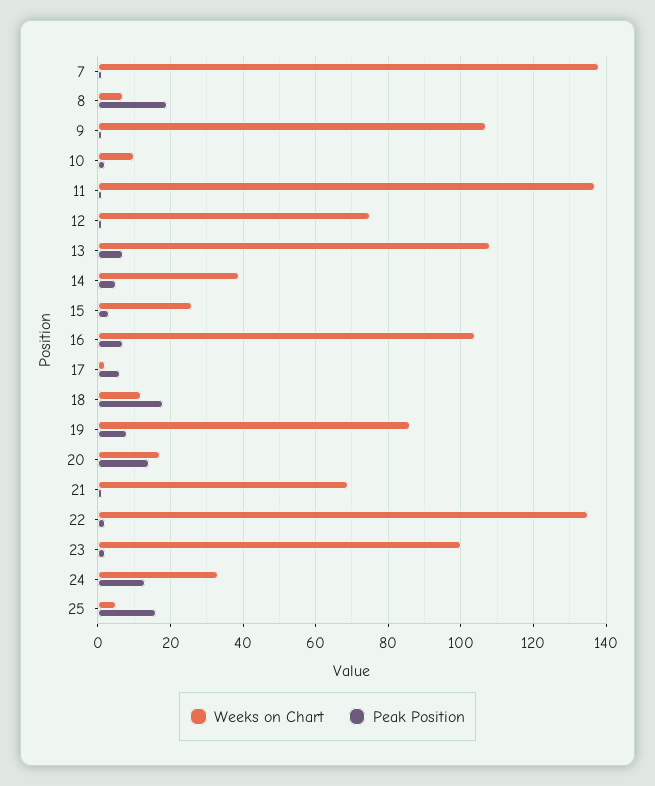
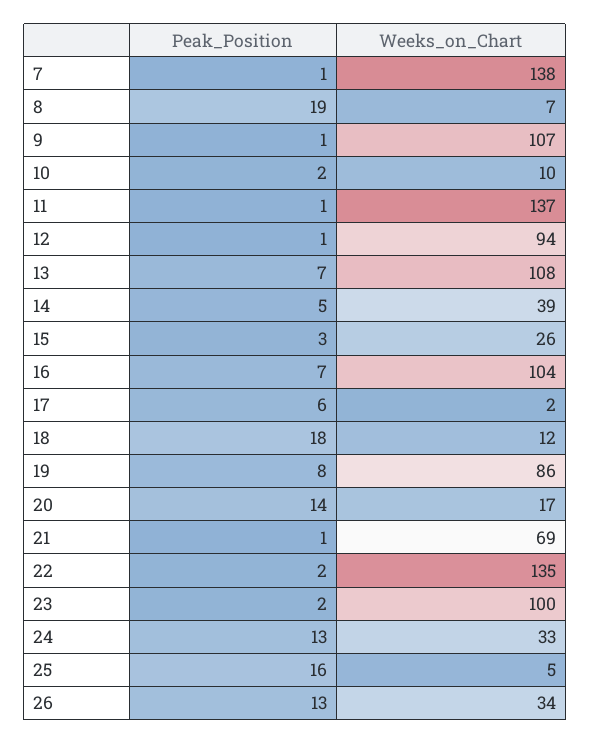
Weeks on Chart, 12: 75 -> 94
Peak Position, 26: none -> 13
Weeks on Chart, 26: none -> 34

